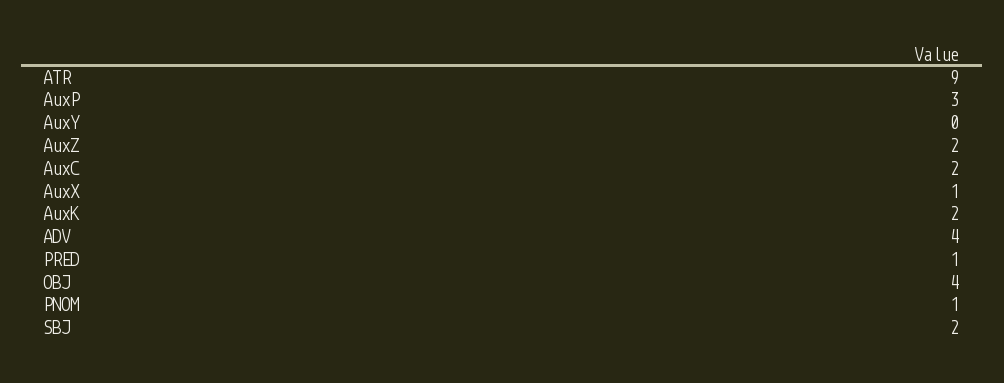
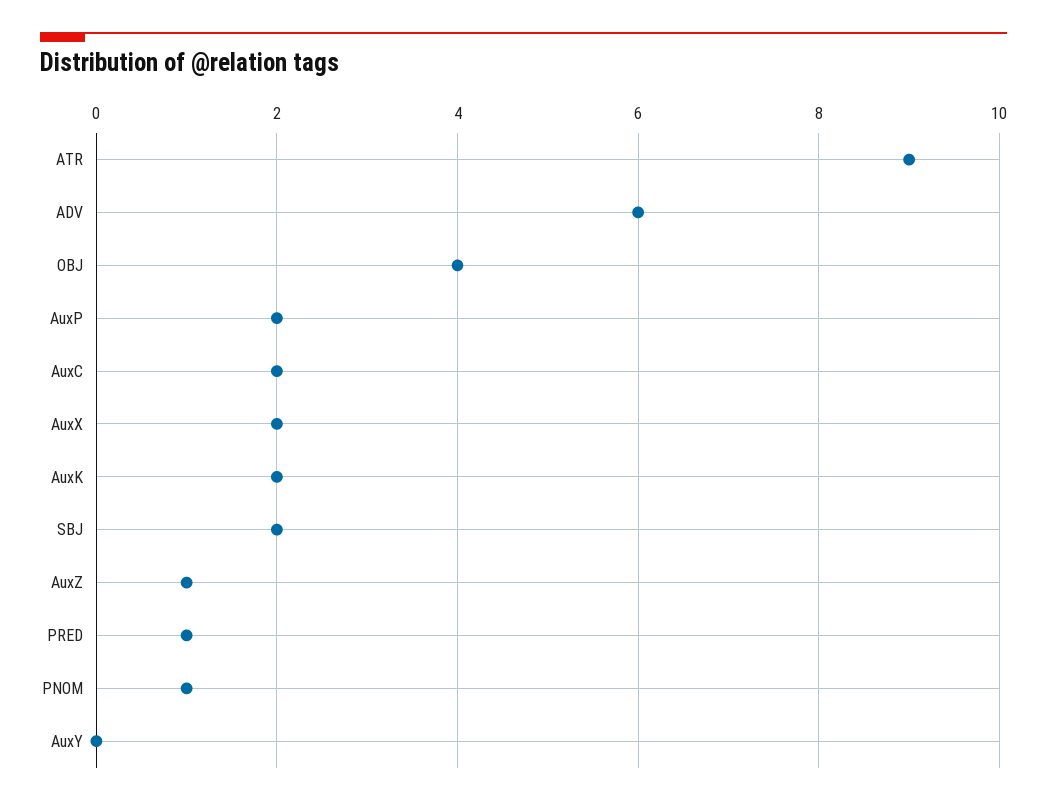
AuxP: 3 -> 2
AuxZ: 2 -> 1
AuxX: 1 -> 2
ADV: 4 -> 6

